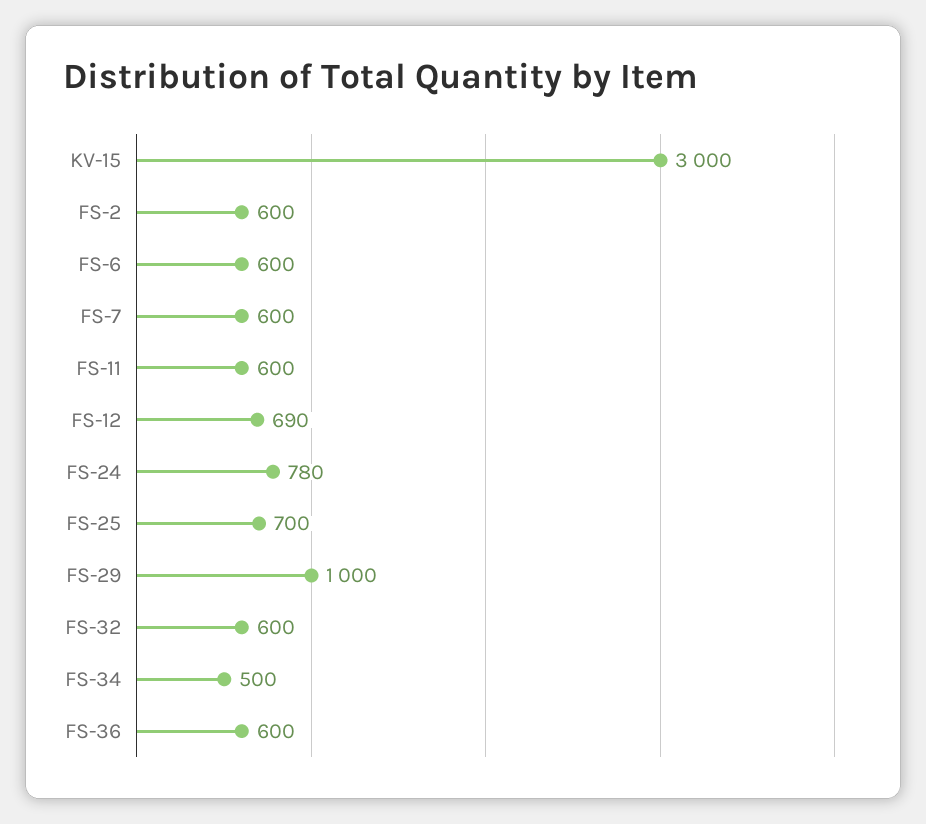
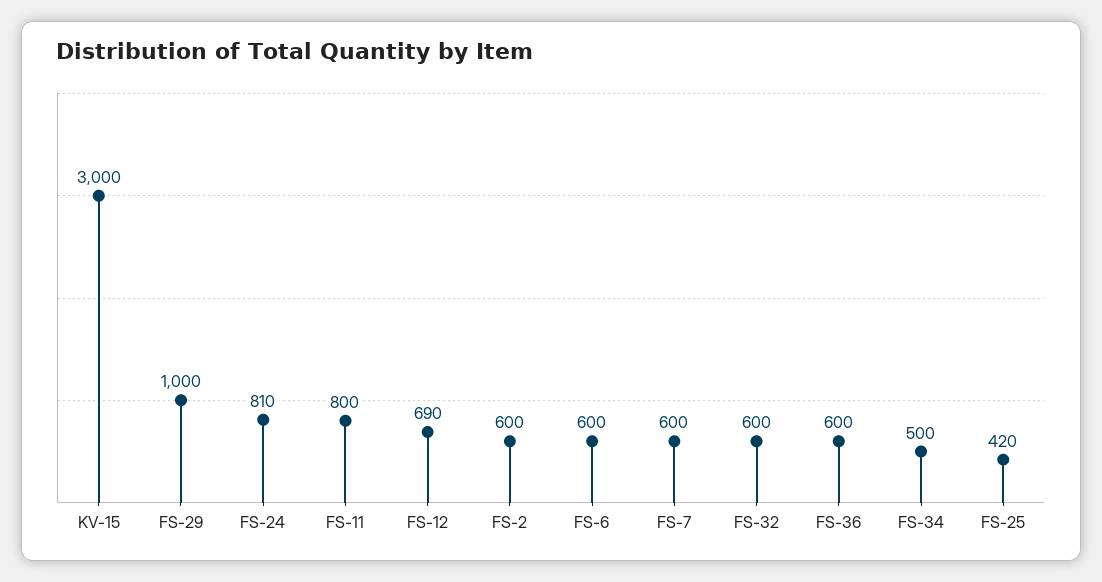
FS-11: 600 -> 800
FS-24: 780 -> 810
FS-25: 700 -> 420

